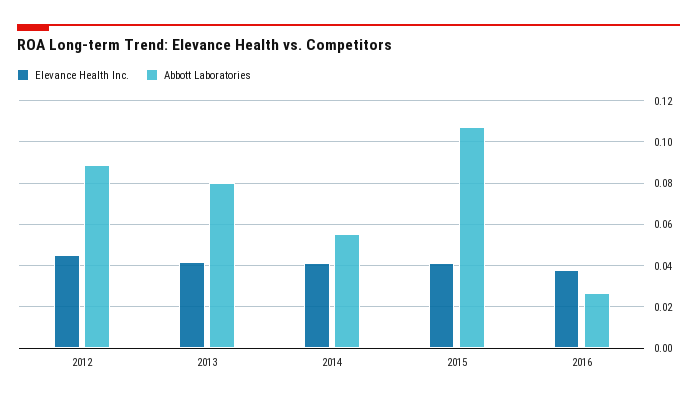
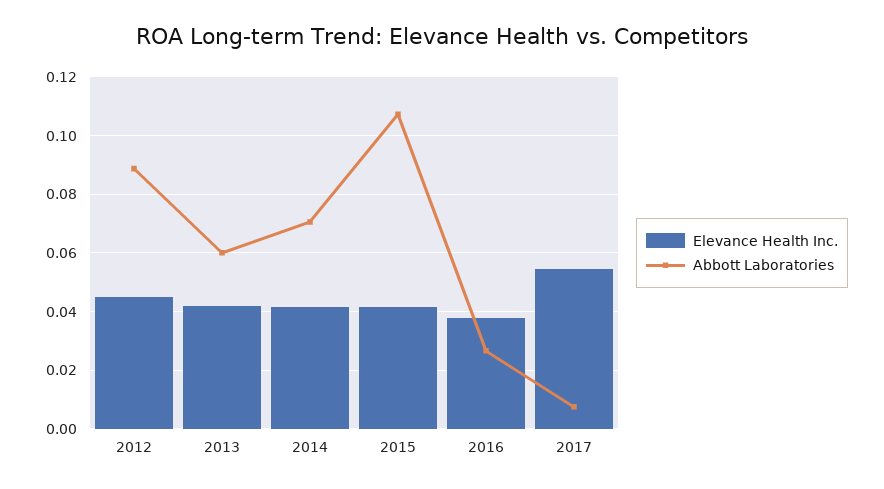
Abbott Laboratories, 2013: 0.08 -> 0.06
Abbott Laboratories, 2014: 0.055 -> 0.07
Elevance Health Inc., 2017: none -> 0.055
Abbott Laboratories, 2017: none -> 0.0075

